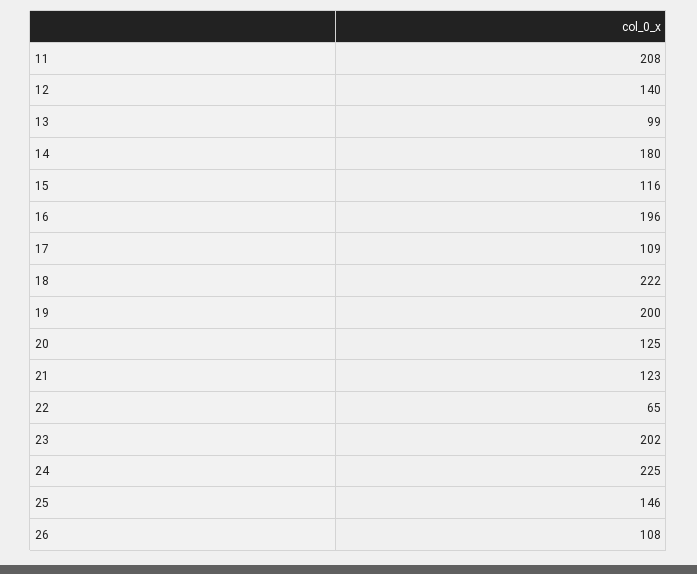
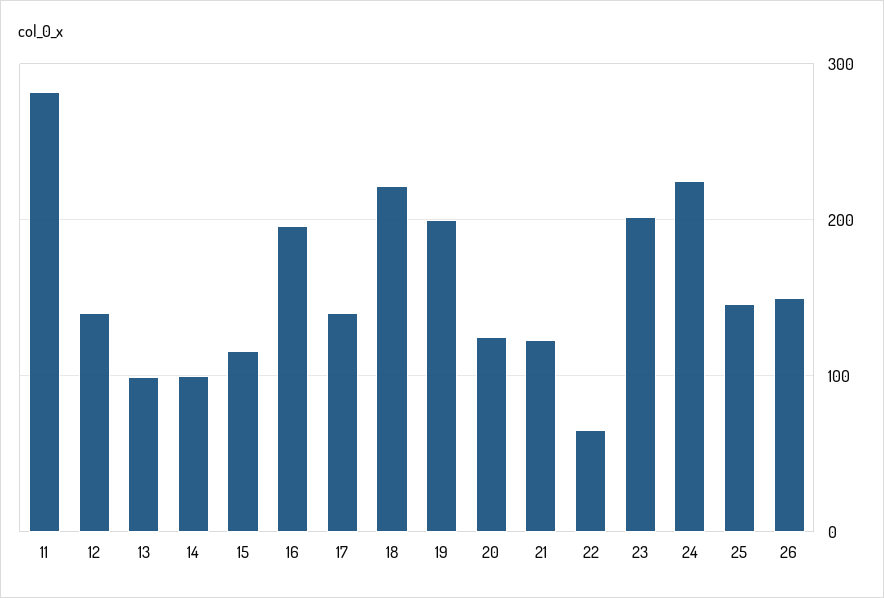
11: 208 -> 280
14: 180 -> 100
17: 109 -> 140
26: 108 -> 150

